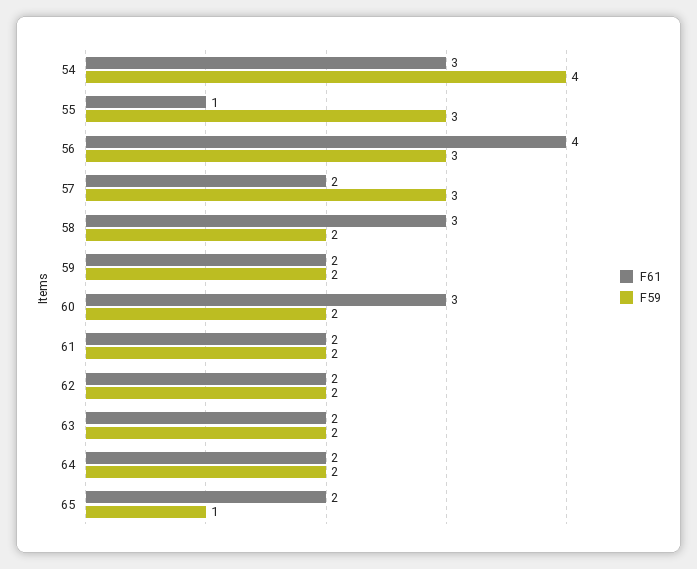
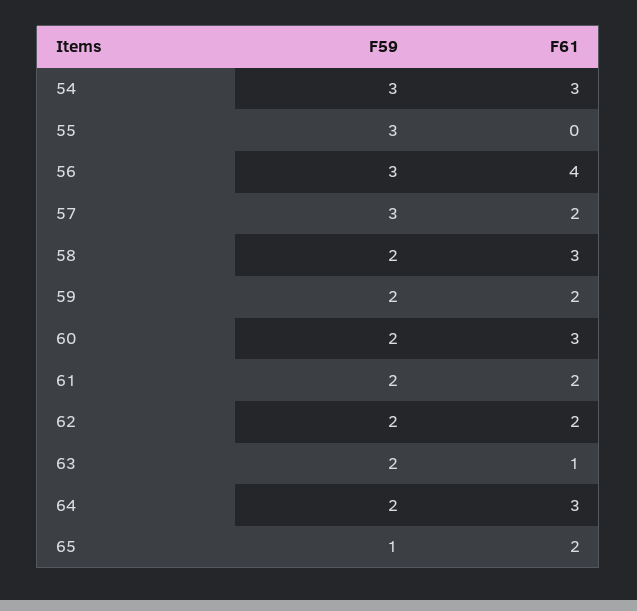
F59, 54: 4 -> 3
F61, 55: 1 -> 0
F61, 63: 2 -> 1
F61, 64: 2 -> 3

